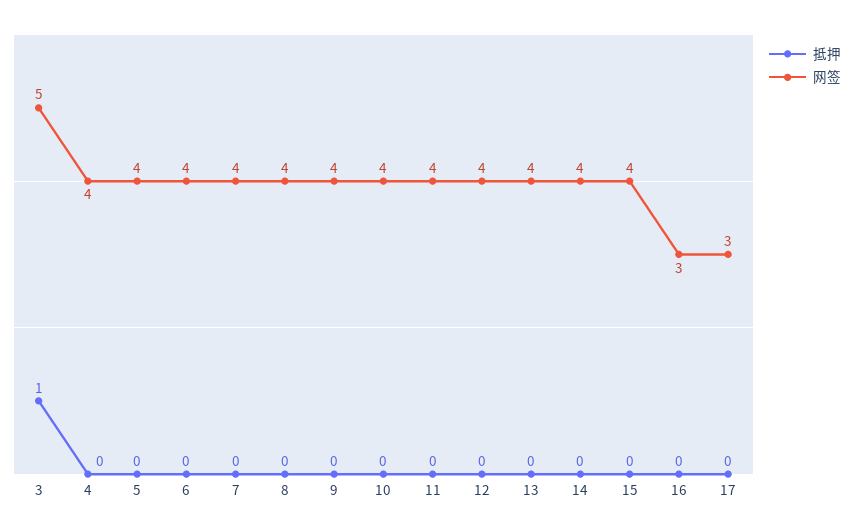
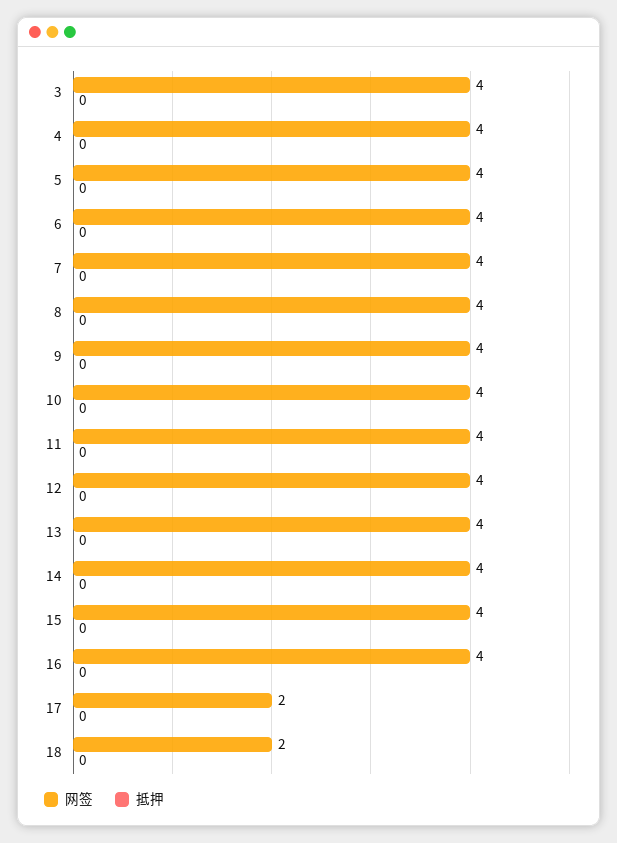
抵押, 3: 1 -> 0
网签, 3: 5 -> 4
网签, 16: 3 -> 4
网签, 17: 3 -> 2
网签, 18: none -> 2
抵押, 18: none -> 0

